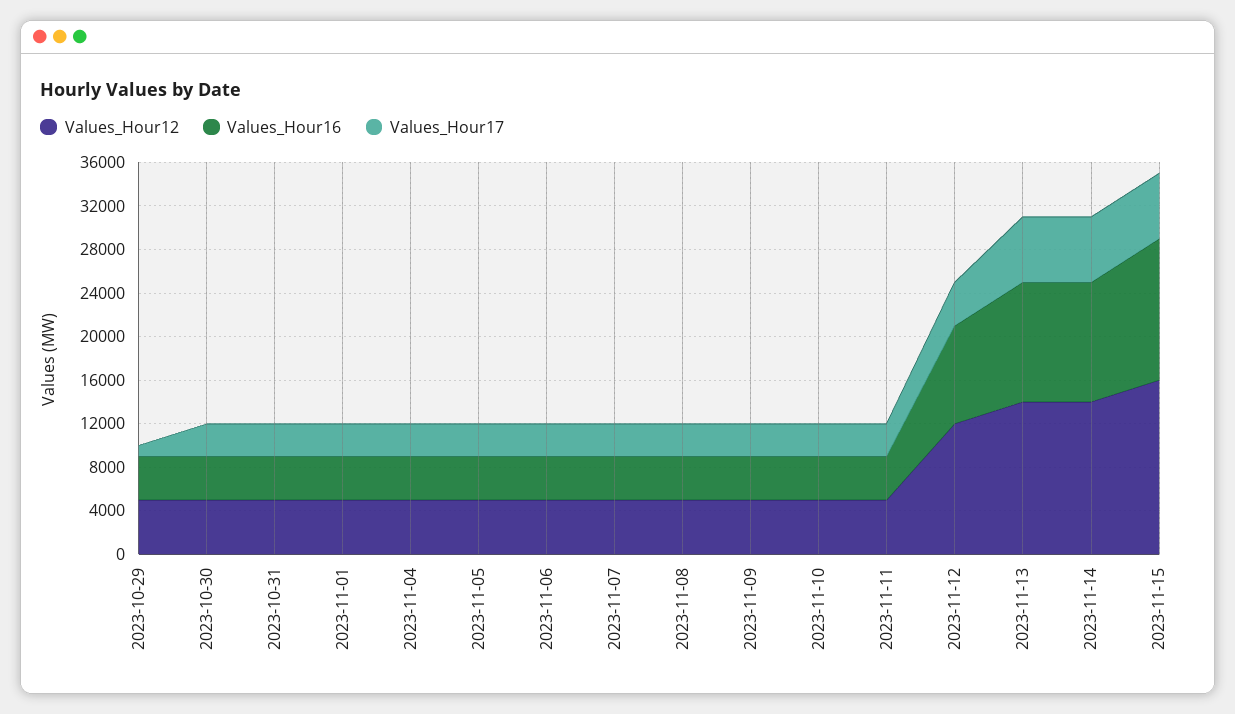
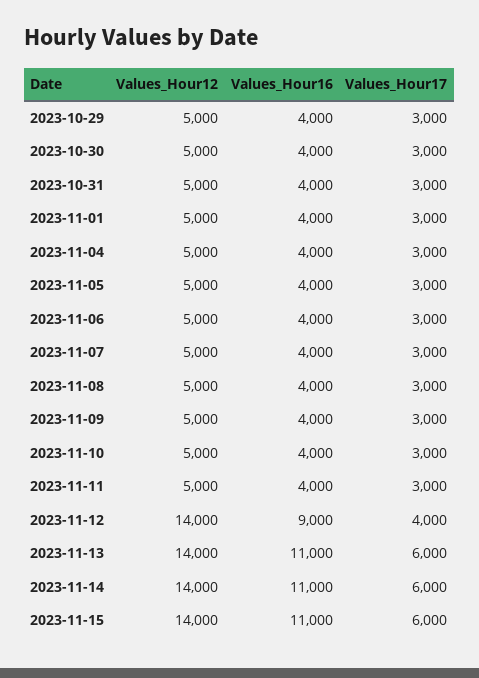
Values_Hour17, 2023-10-29: 1000 -> 3000
Values_Hour12, 2023-11-12: 12000 -> 14000
Values_Hour12, 2023-11-15: 16000 -> 14000
Values_Hour16, 2023-11-15: 13000 -> 11000

